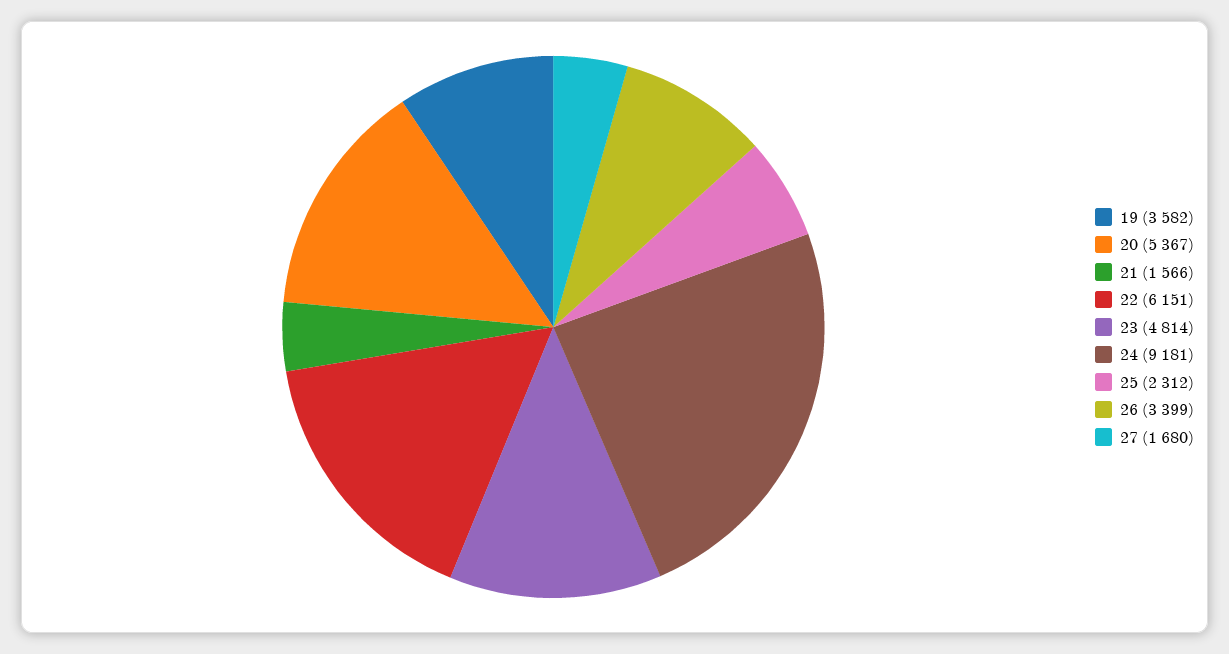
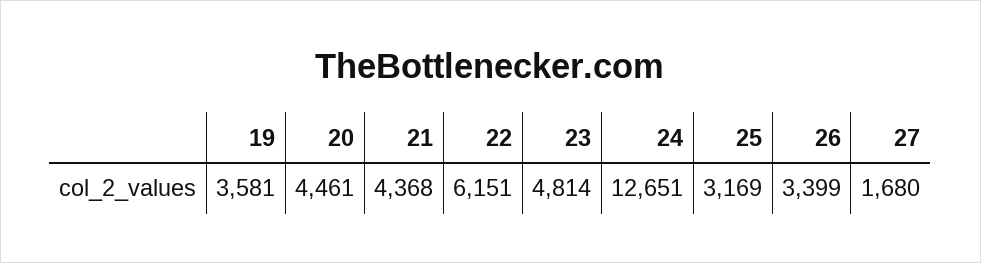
19: 3582 -> 3581
20: 5367 -> 4461
21: 1566 -> 4368
24: 9181 -> 12651
25: 2312 -> 3169

